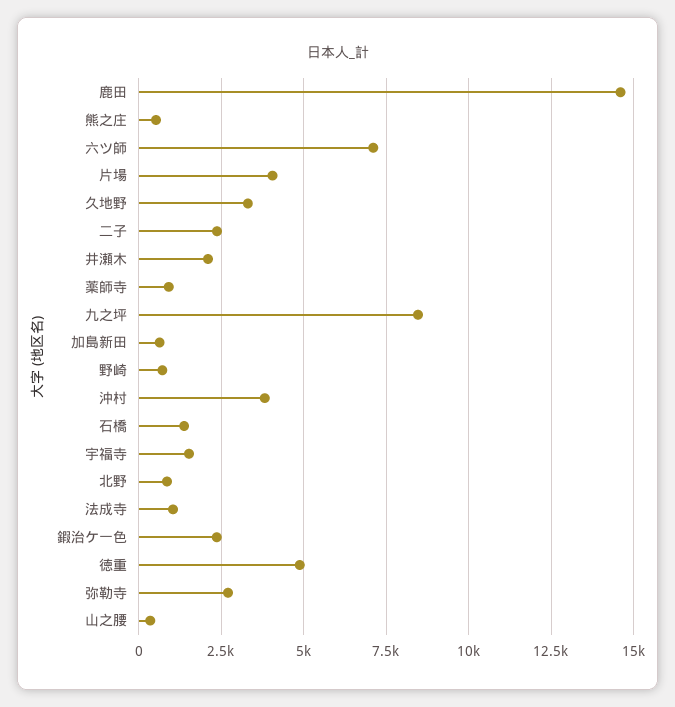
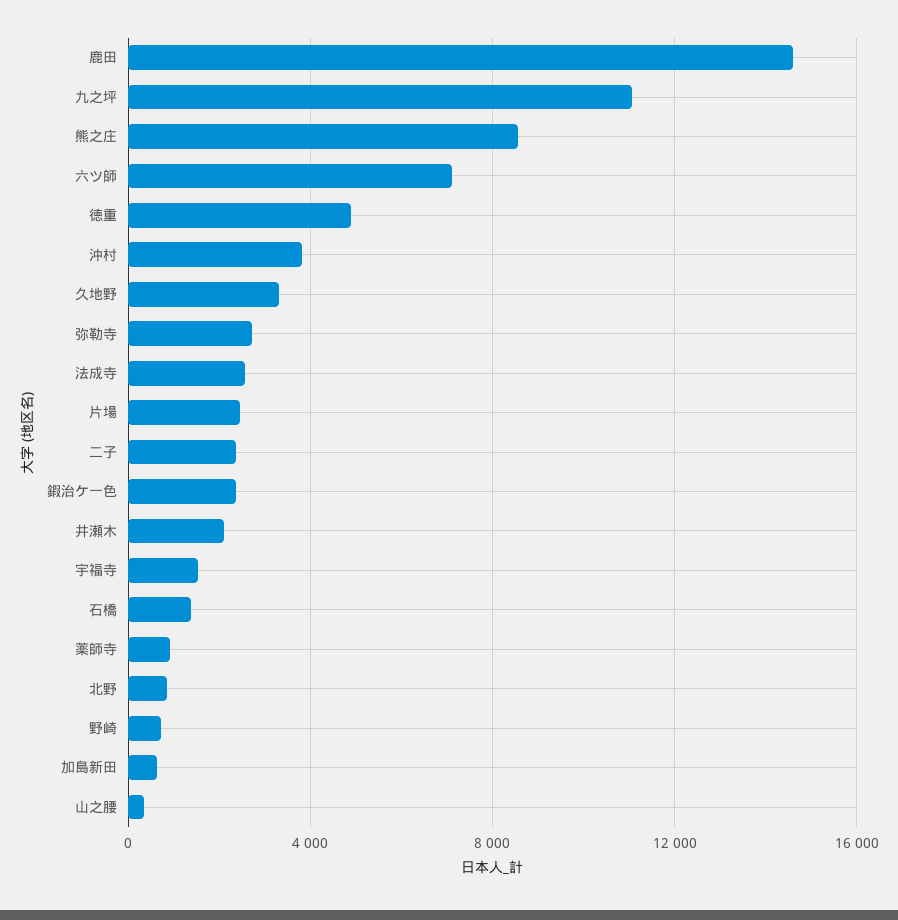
熊之庄: 500 -> 8500
片場: 4000 -> 2500
九之坪: 8500 -> 11000
法成寺: 1000 -> 2500

